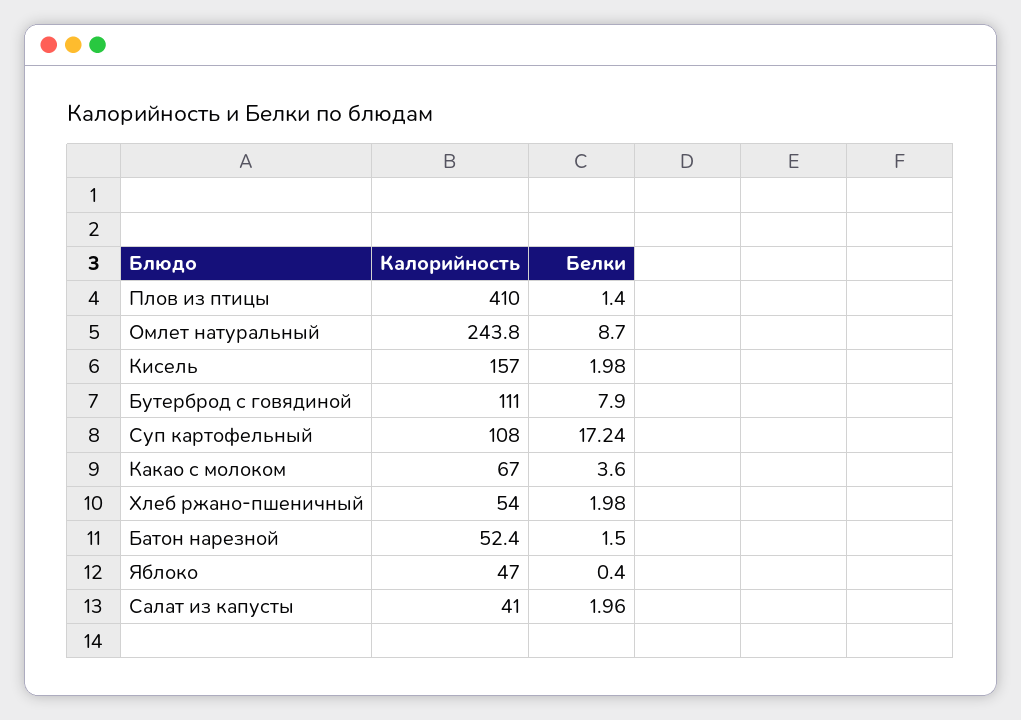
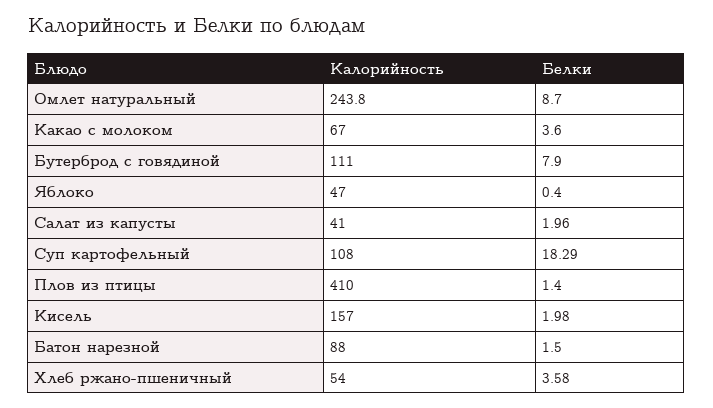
Белки, Суп картофельный: 17.24 -> 18.29
Белки, Хлеб ржано-пшеничный: 1.98 -> 3.58
Калорийность, Батон нарезной: 52.4 -> 88

